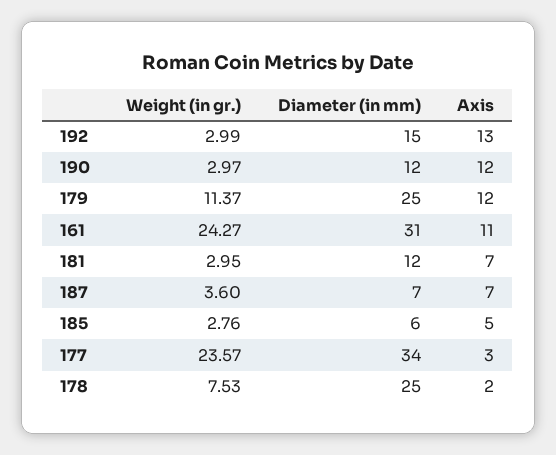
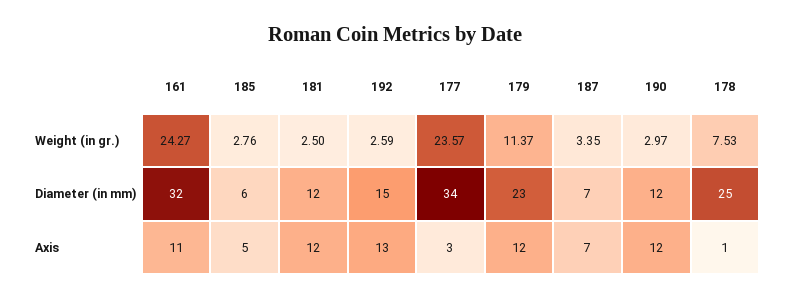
Weight (in gr.), 192: 2.99 -> 2.59
Diameter (in mm), 179: 25 -> 23
Diameter (in mm), 161: 31 -> 32
Weight (in gr.), 181: 2.95 -> 2.5
Axis, 181: 7 -> 12
Weight (in gr.), 187: 3.6 -> 3.35
Axis, 178: 2 -> 1

